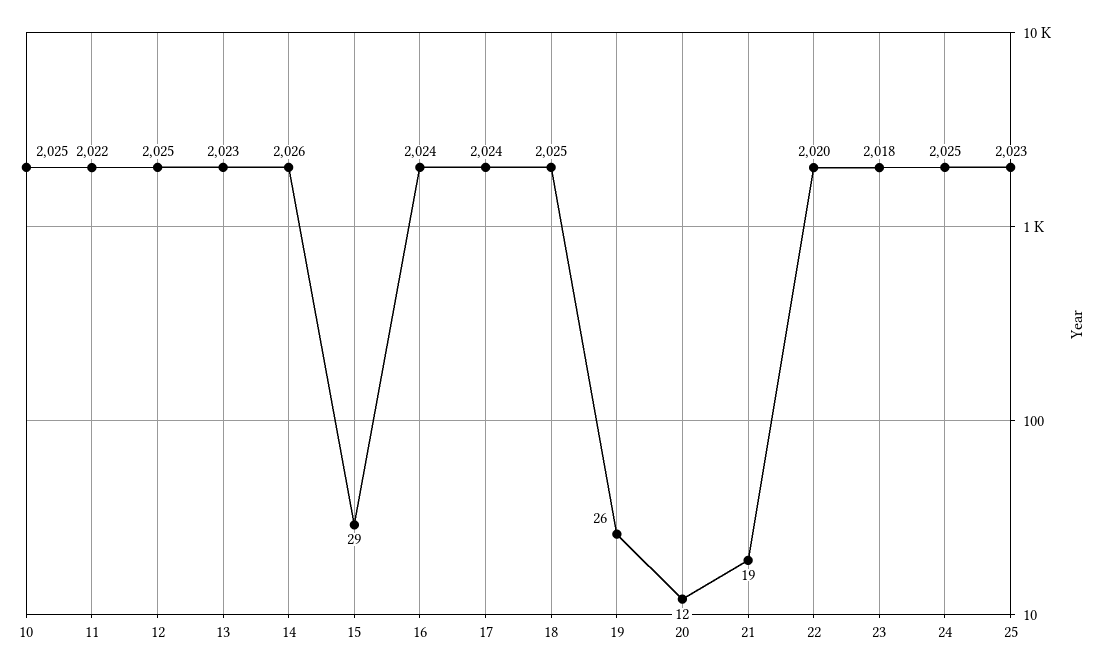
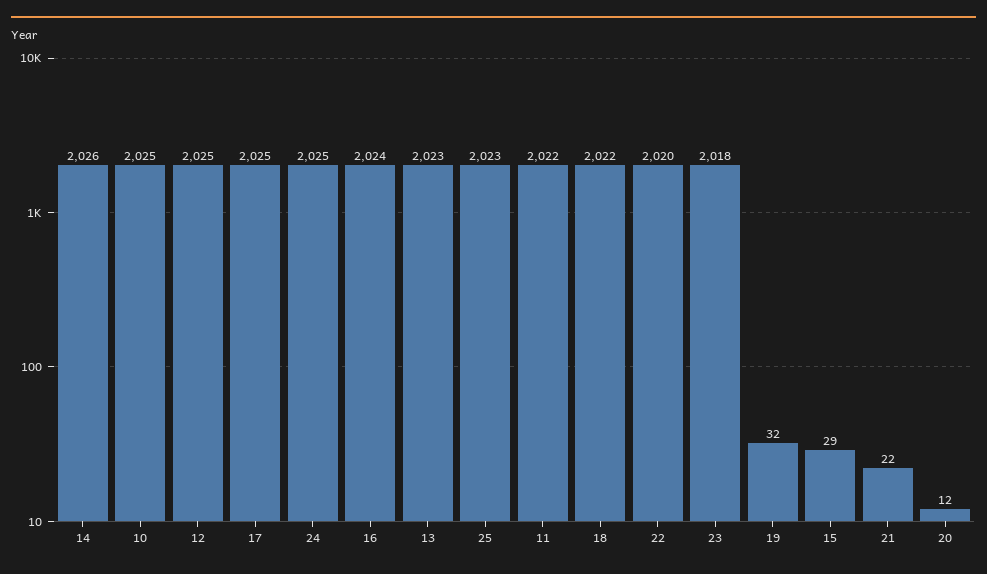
17: 2024 -> 2025
18: 2025 -> 2022
19: 26 -> 32
21: 19 -> 22

